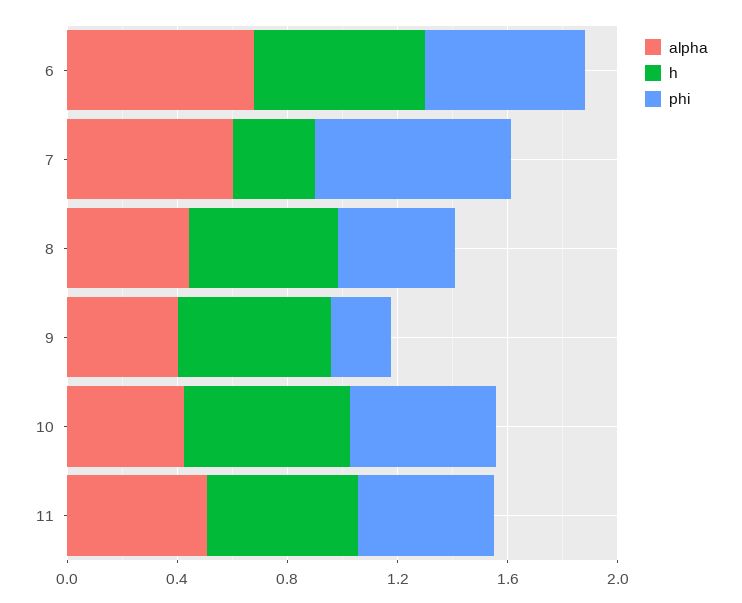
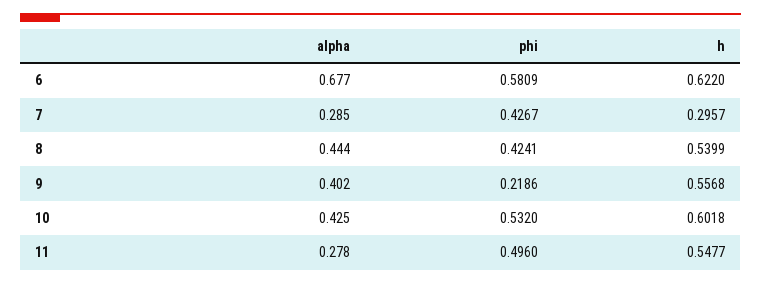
alpha, 7: 0.6 -> 0.285
phi, 7: 0.7 -> 0.4267
alpha, 11: 0.5 -> 0.278

